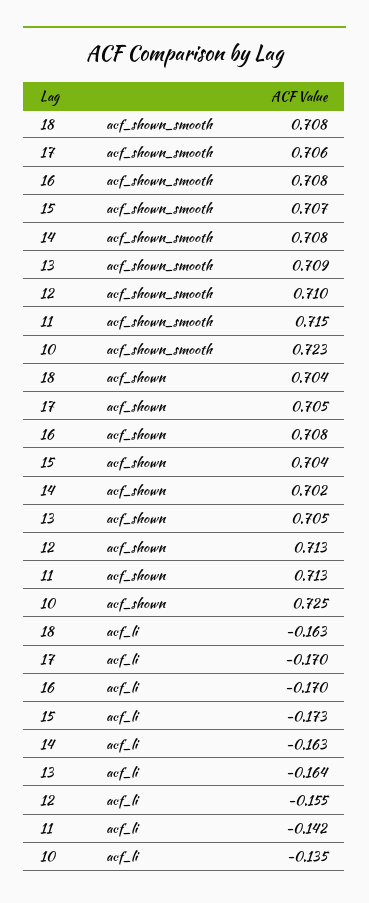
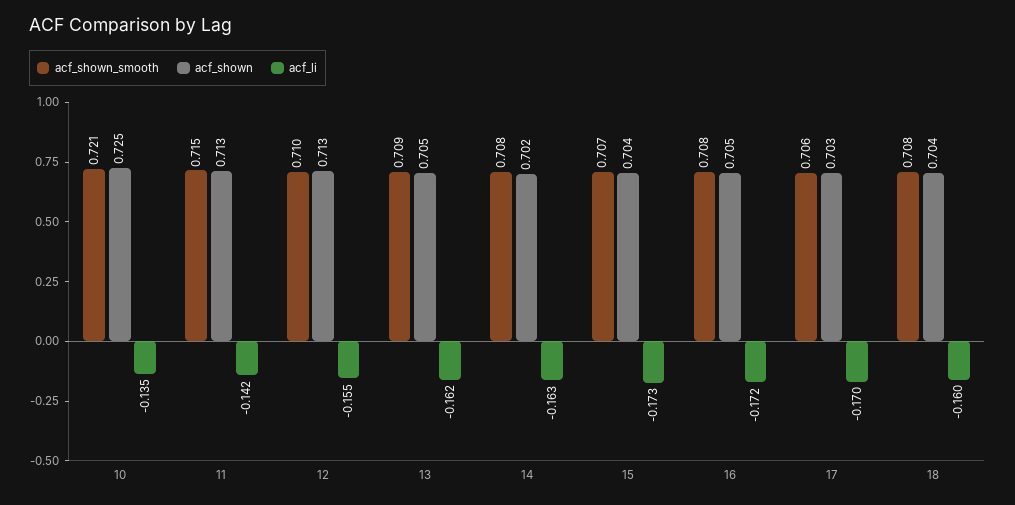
acf_shown_smooth, 10: 0.723 -> 0.721
acf_shown, 17: 0.705 -> 0.703
acf_shown, 16: 0.708 -> 0.705
acf_li, 18: -0.163 -> -0.16
acf_li, 16: -0.17 -> -0.172
acf_li, 13: -0.164 -> -0.162

